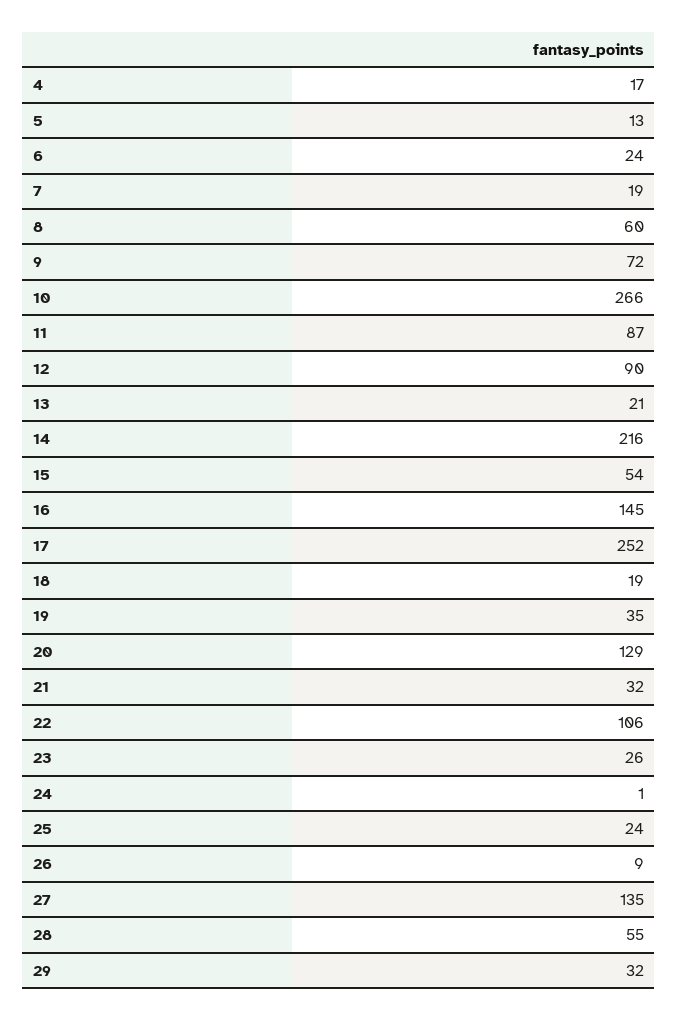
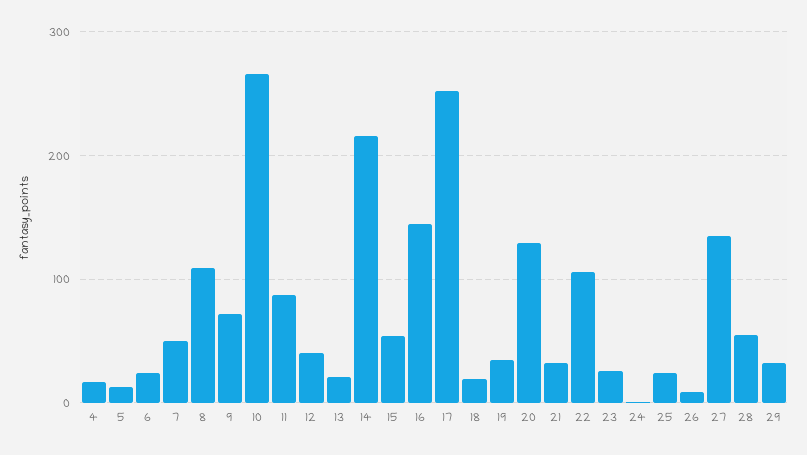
7: 19 -> 50
8: 60 -> 110
12: 90 -> 40

